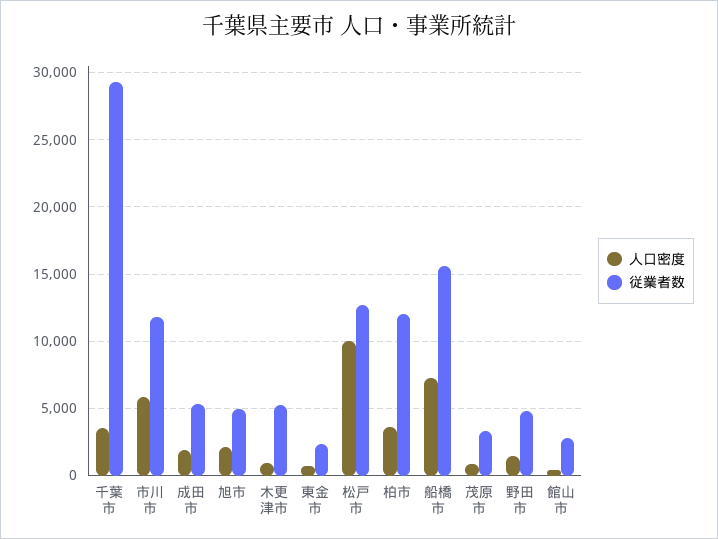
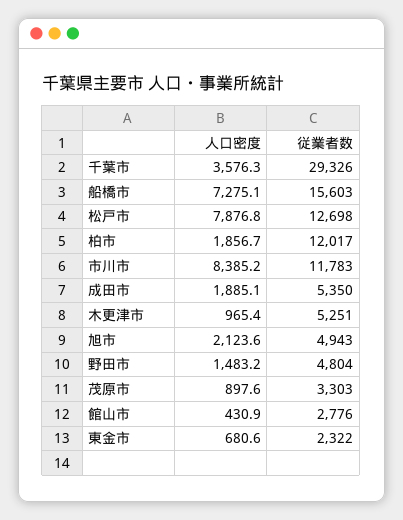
人口密度, 市川市: 6000 -> 8385.2
人口密度, 松戸市: 10000 -> 7876.8
人口密度, 柏市: 3500 -> 1856.7

